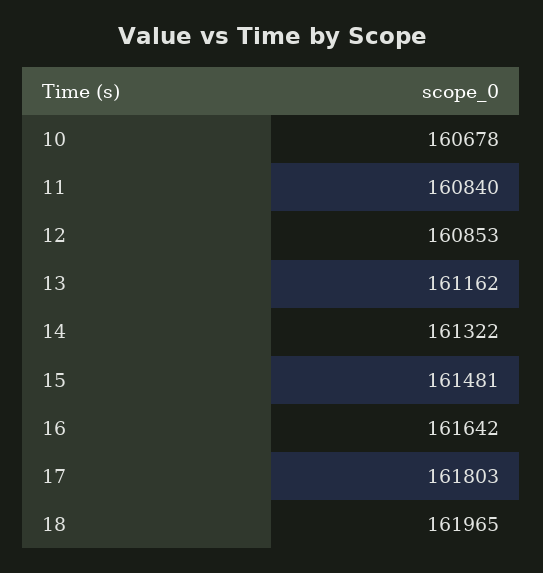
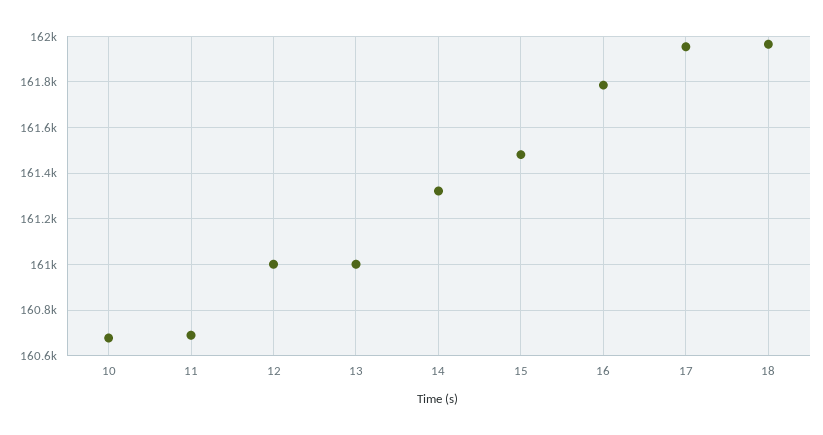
11: 160840 -> 160700
12: 160853 -> 161000
13: 161162 -> 161000
16: 161642 -> 161800
17: 161803 -> 161950

